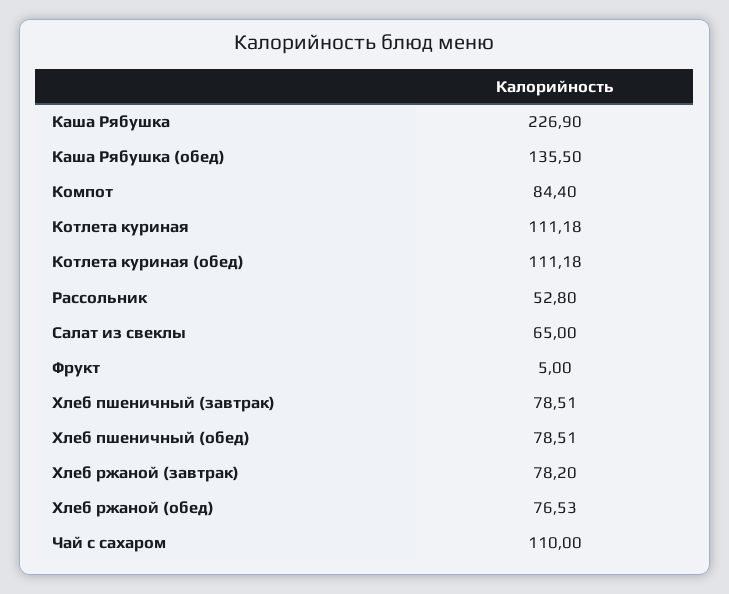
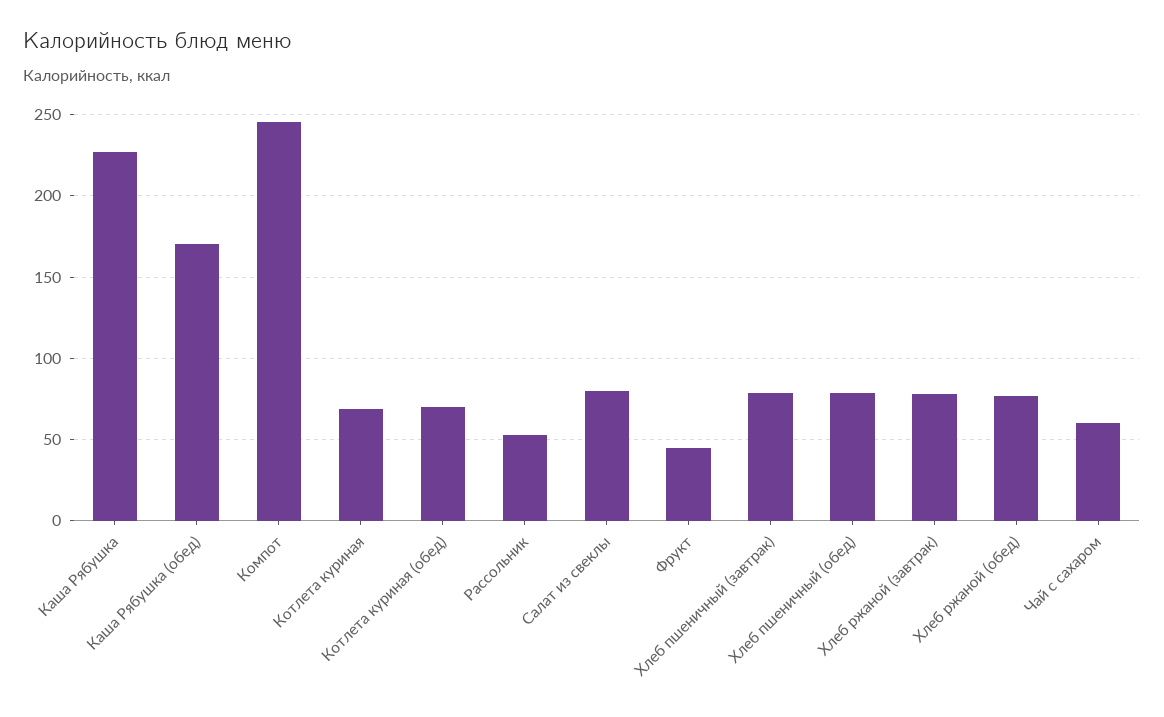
Каша Рябушка (обед): 135.5 -> 170
Компот: 84.4 -> 245
Котлета куриная: 111.18 -> 70
Котлета куриная (обед): 111.18 -> 70
Салат из свеклы: 65 -> 80
Фрукт: 5 -> 45
Чай с сахаром: 110 -> 60

